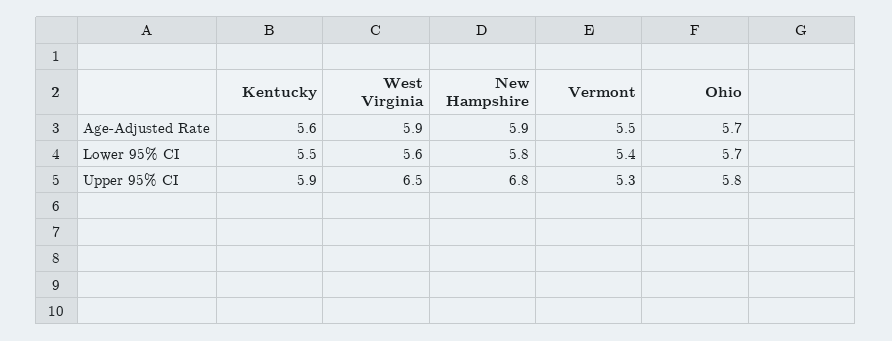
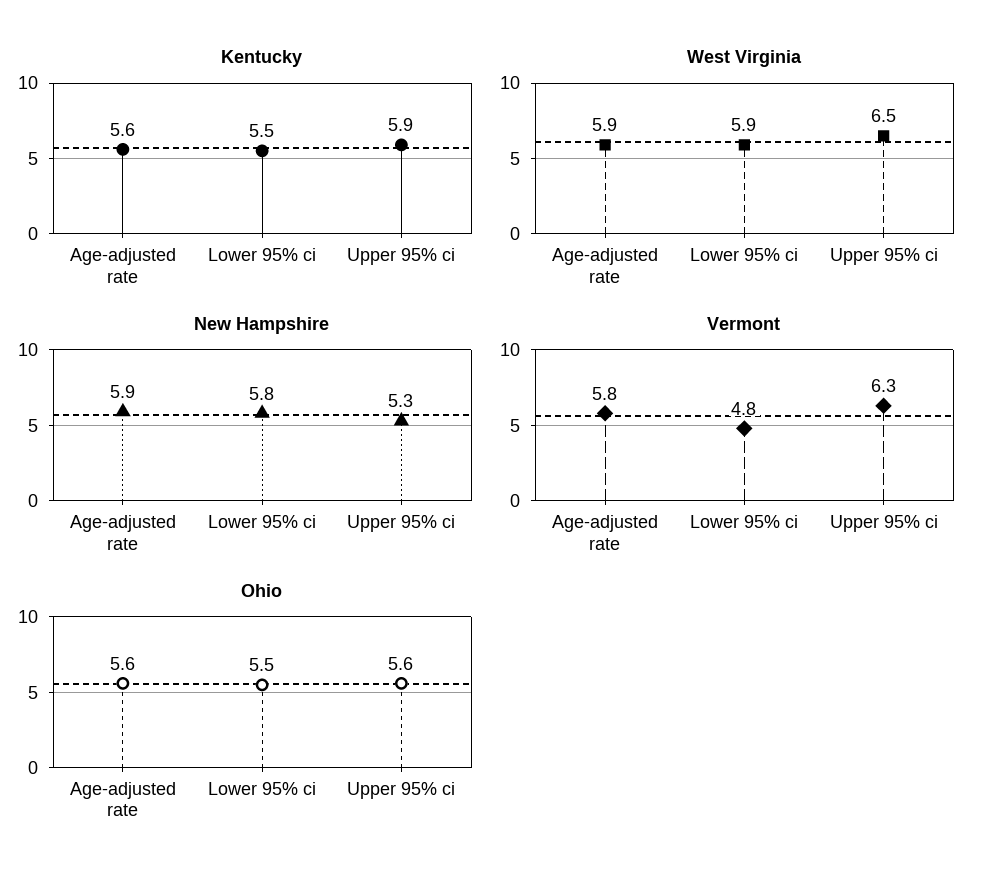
Vermont, Age-Adjusted Rate: 5.5 -> 5.8
Ohio, Age-Adjusted Rate: 5.7 -> 5.6
West Virginia, Lower 95% CI: 5.6 -> 5.9
Vermont, Lower 95% CI: 5.4 -> 4.8
Ohio, Lower 95% CI: 5.7 -> 5.5
New Hampshire, Upper 95% CI: 6.8 -> 5.3
Vermont, Upper 95% CI: 5.3 -> 6.3
Ohio, Upper 95% CI: 5.8 -> 5.6

